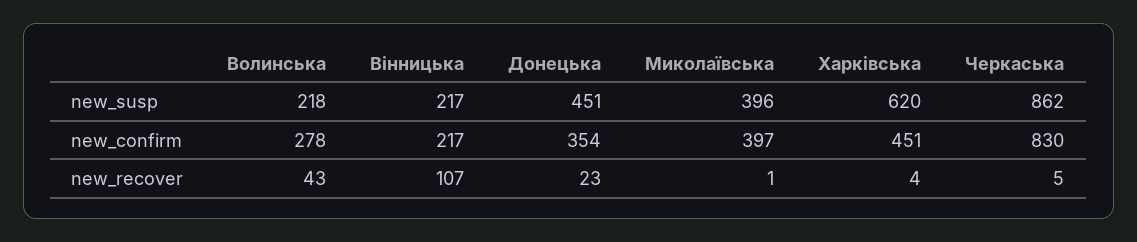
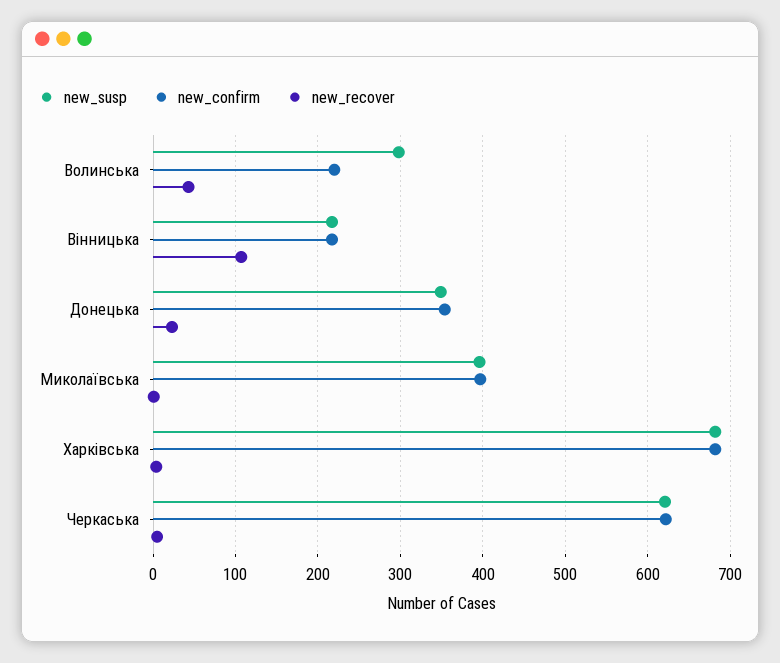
new_susp, Волинська: 218 -> 300
new_susp, Донецька: 451 -> 350
new_susp, Харківська: 620 -> 680
new_susp, Черкаська: 862 -> 620
new_confirm, Волинська: 278 -> 220
new_confirm, Харківська: 451 -> 680
new_confirm, Черкаська: 830 -> 620

